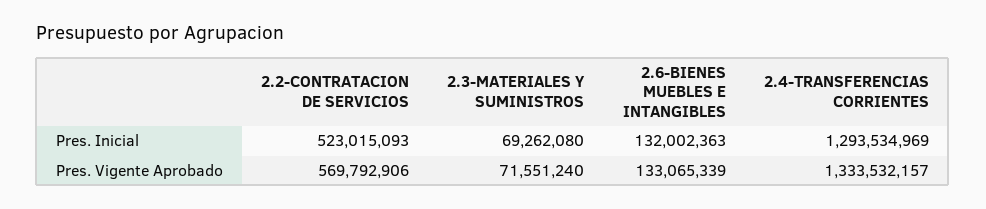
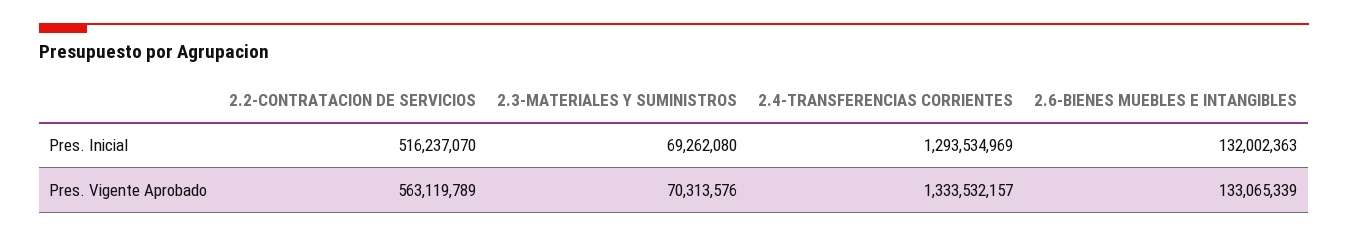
2.2-CONTRATACION DE SERVICIOS, Pres. Inicial: 523015093 -> 516237070
2.2-CONTRATACION DE SERVICIOS, Pres. Vigente Aprobado: 569792906 -> 563119789
2.3-MATERIALES Y SUMINISTROS, Pres. Vigente Aprobado: 71551240 -> 70313576

